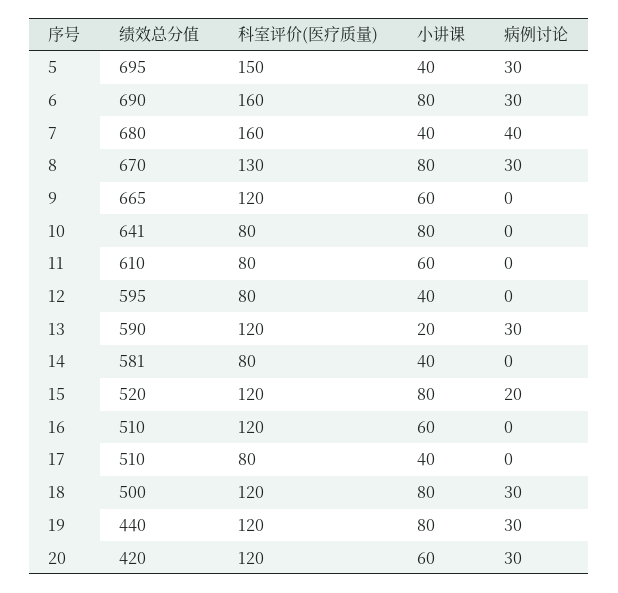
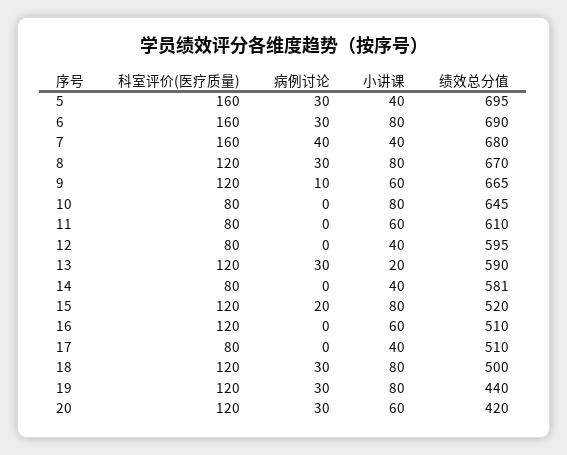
科室评价(医疗质量), 5: 150 -> 160
科室评价(医疗质量), 8: 130 -> 120
病例讨论, 9: 0 -> 10
绩效总分值, 10: 641 -> 645

